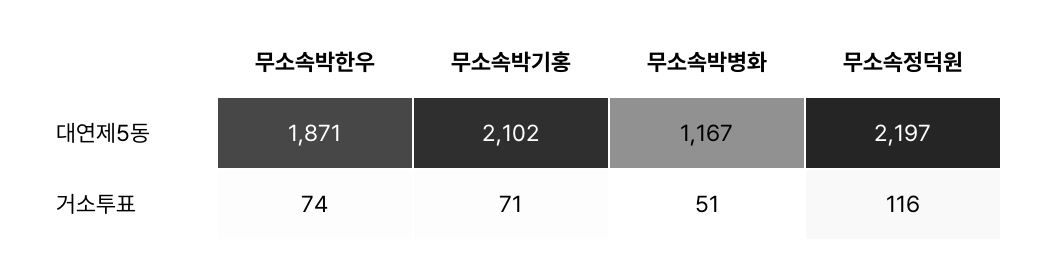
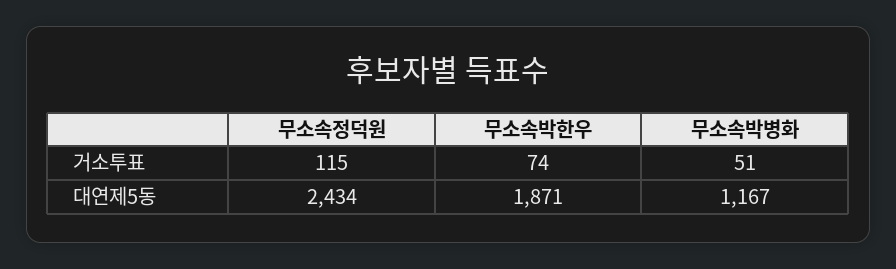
무소속박기홍, 대연제5동: 2102 -> none
무소속정덕원, 대연제5동: 2197 -> 2434
무소속박기홍, 거소투표: 71 -> none
무소속정덕원, 거소투표: 116 -> 115

